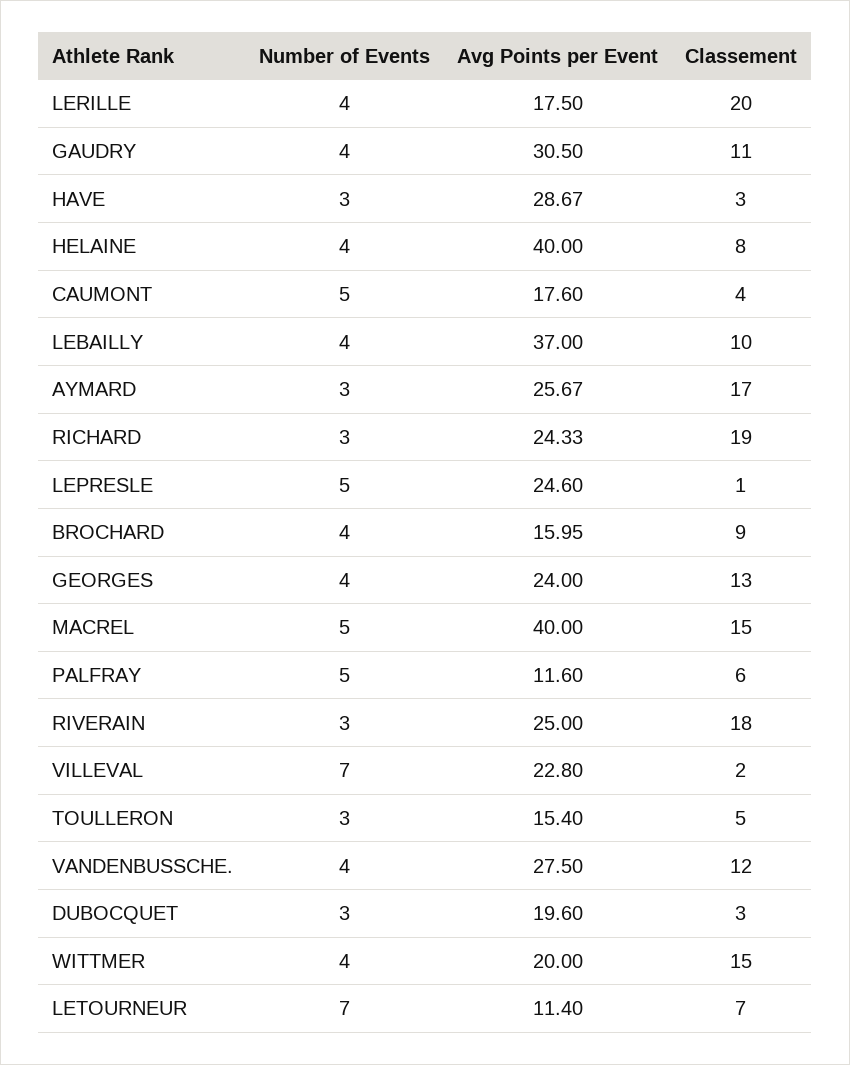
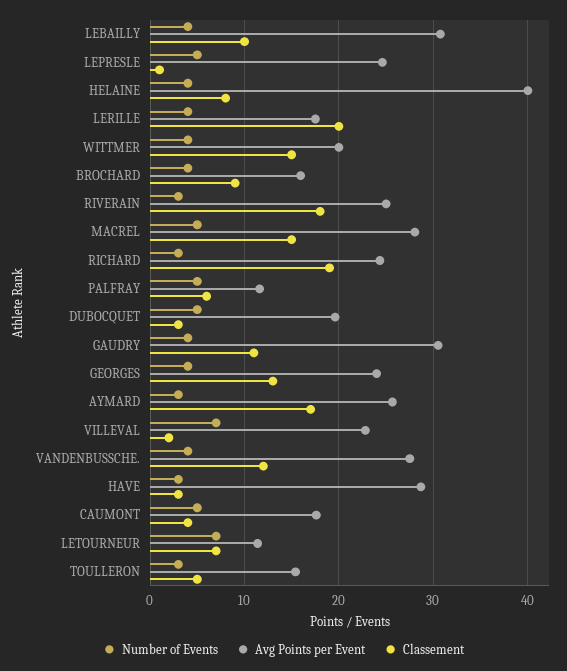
Avg Points per Event, LEBAILLY: 37 -> 31
Avg Points per Event, MACREL: 40 -> 28
Number of Events, DUBOCQUET: 3 -> 5

